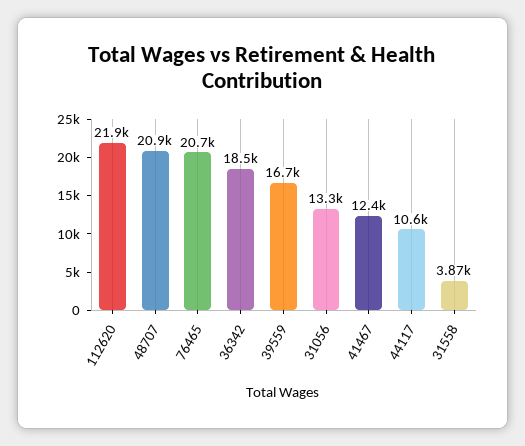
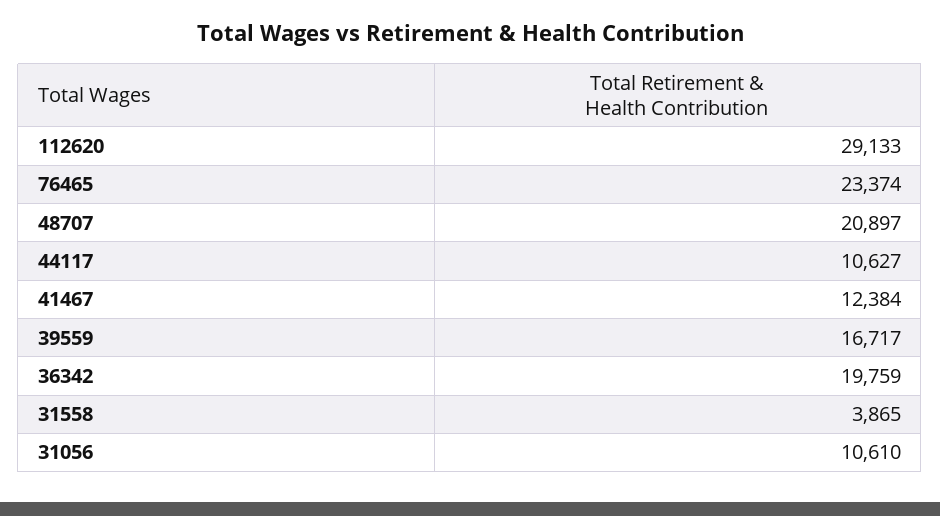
112620: 21900 -> 29133
76465: 20700 -> 23374
36342: 18500 -> 19759
31056: 13300 -> 10610

